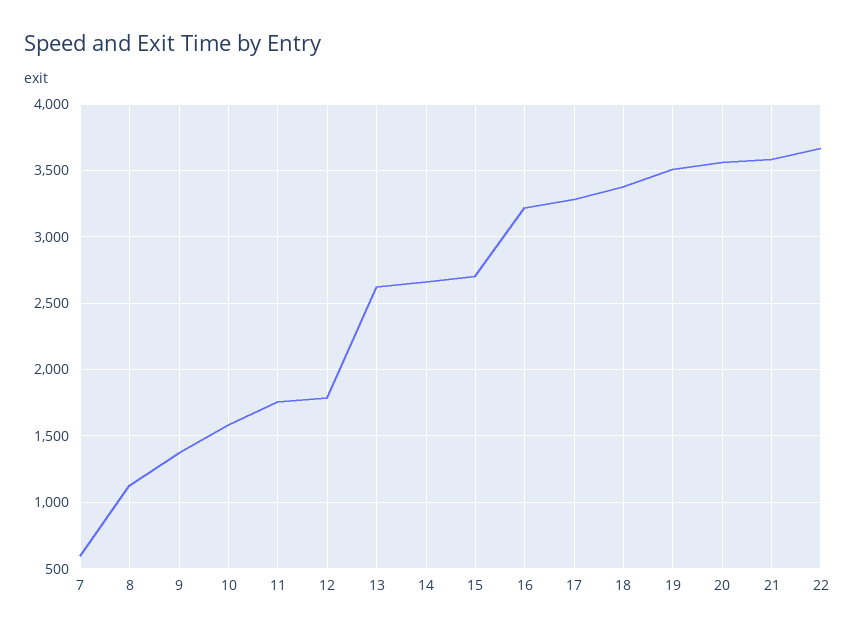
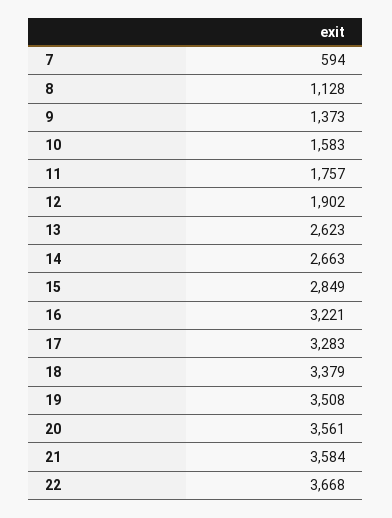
12: 1800 -> 1902
15: 2700 -> 2849

